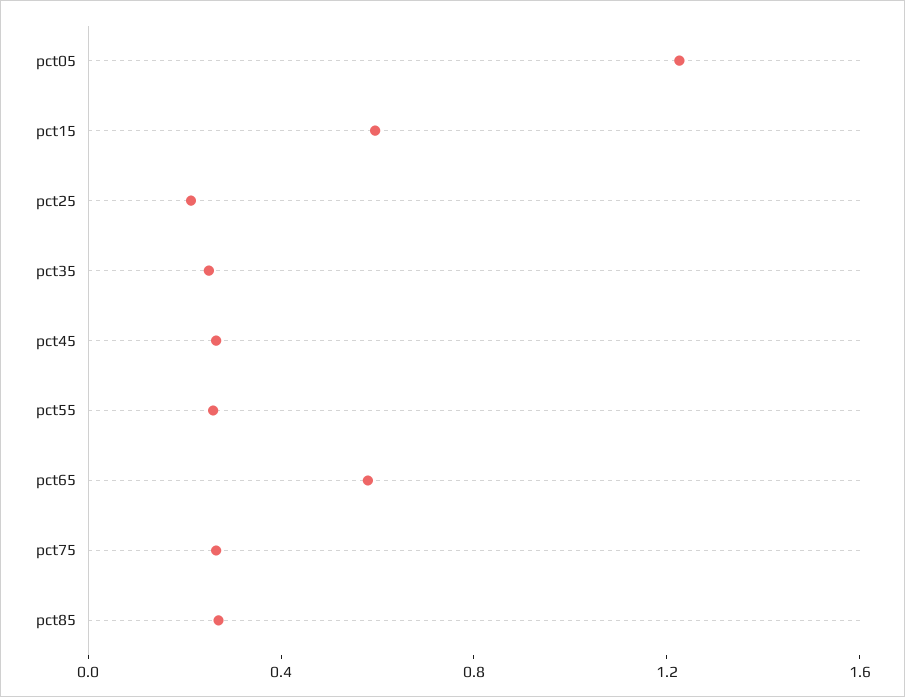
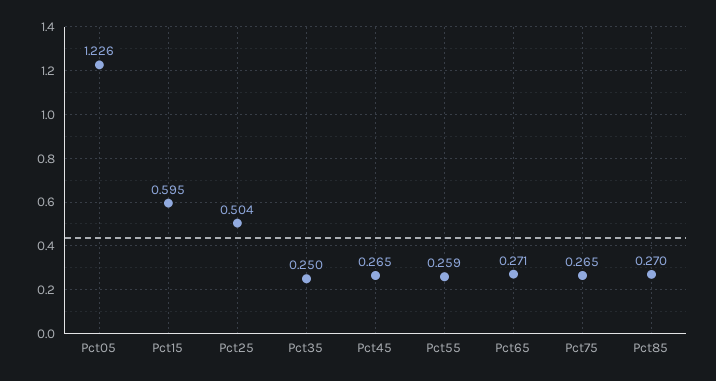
pct25: 0.2 -> 0.504
pct65: 0.6 -> 0.271

